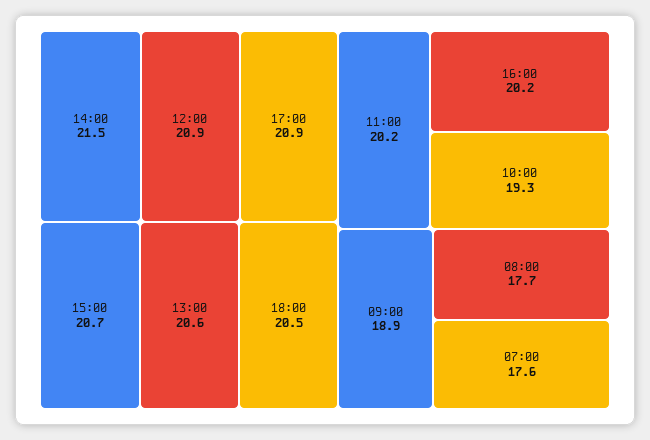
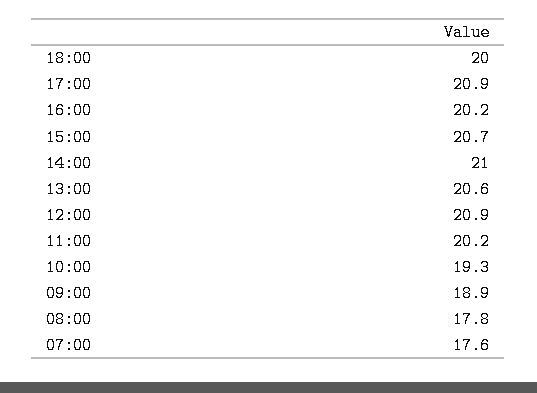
14:00: 21.5 -> 21
18:00: 20.5 -> 20
08:00: 17.7 -> 17.8

